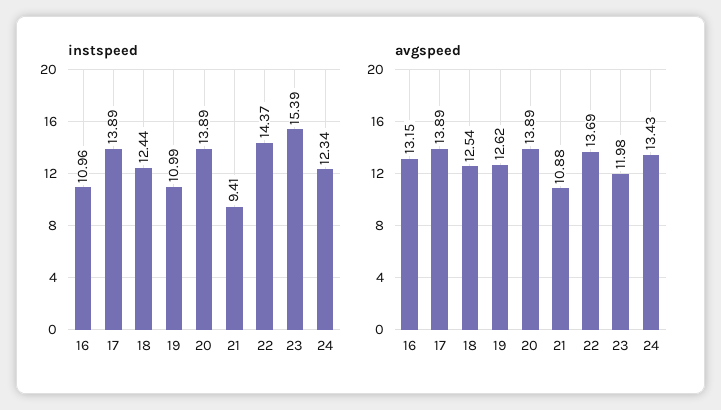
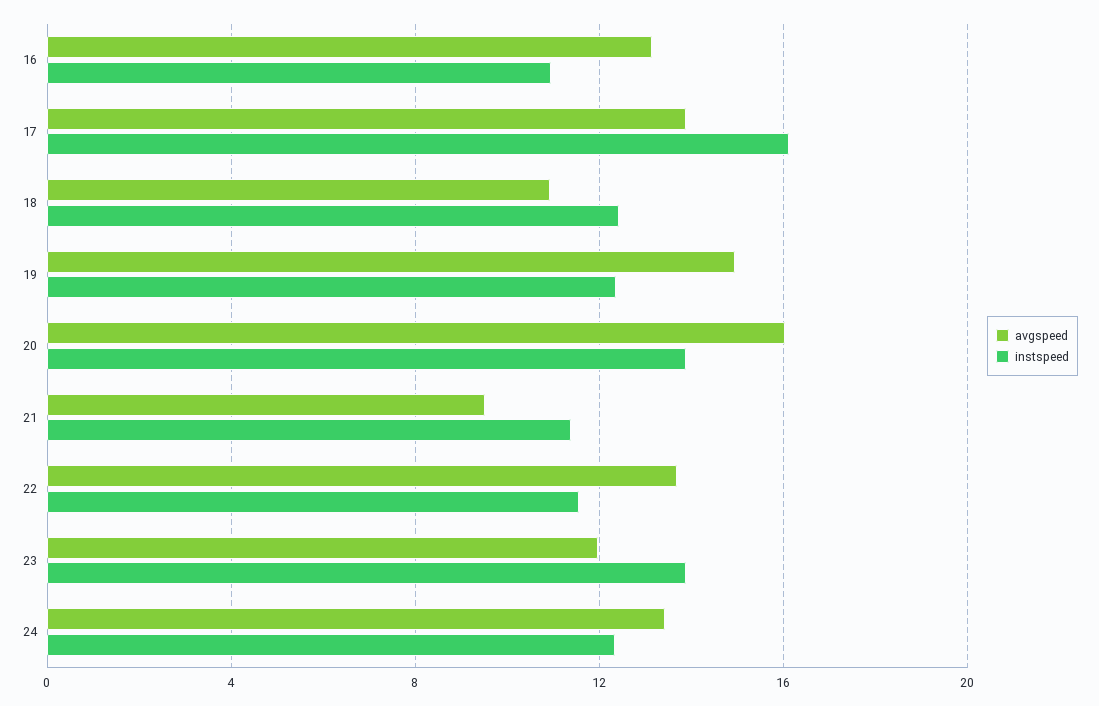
instspeed, 17: 13.89 -> 16
instspeed, 19: 10.99 -> 12.5
instspeed, 21: 9.41 -> 11.5
instspeed, 22: 14.37 -> 11.5
instspeed, 23: 15.39 -> 14
avgspeed, 18: 12.54 -> 11
avgspeed, 19: 12.62 -> 15
avgspeed, 20: 13.89 -> 16
avgspeed, 21: 10.88 -> 9.5

